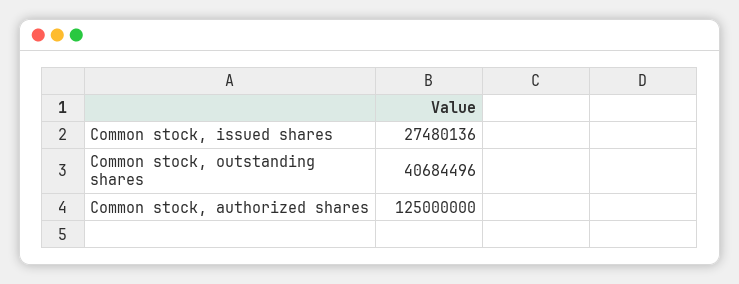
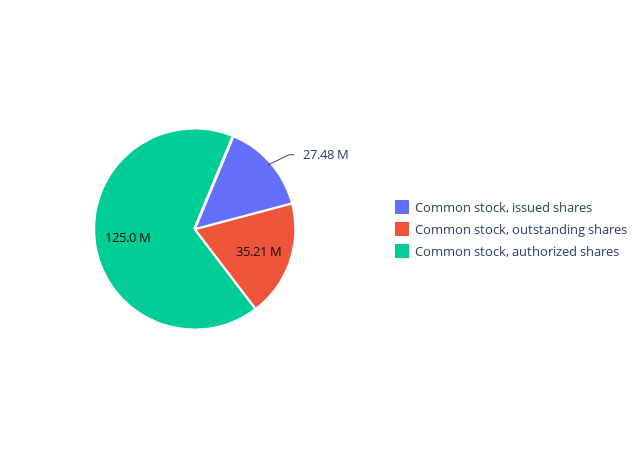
Common stock, outstanding shares: 40684496 -> 35210000

